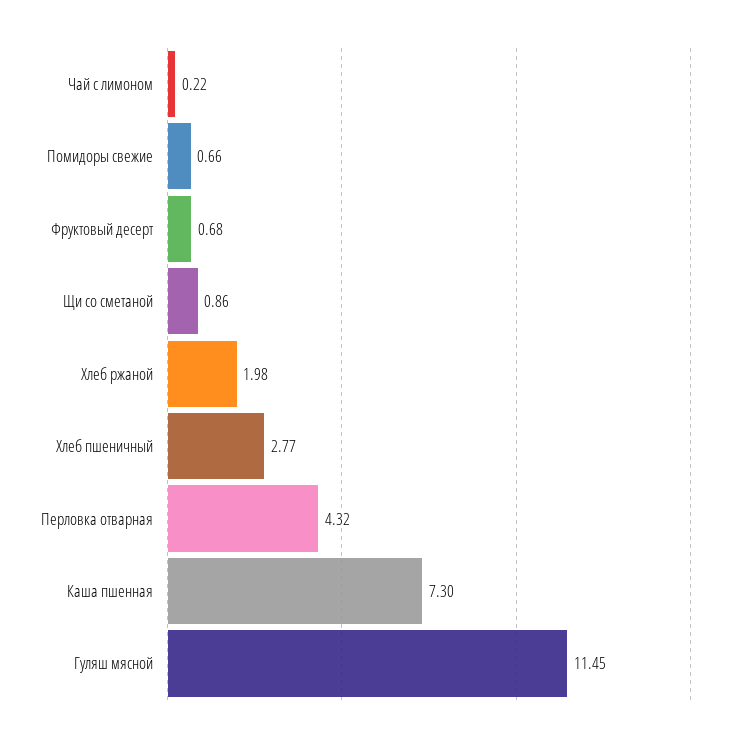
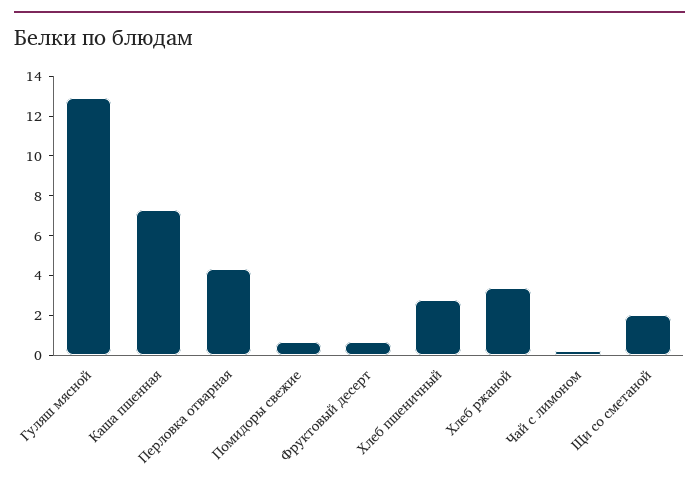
Щи со сметаной: 0.86 -> 2
Хлеб ржаной: 1.98 -> 3.5
Гуляш мясной: 11.45 -> 13

